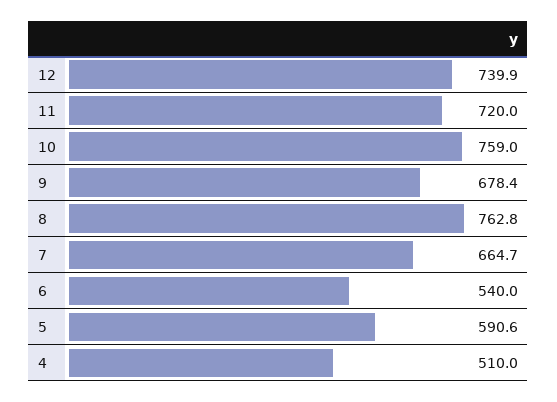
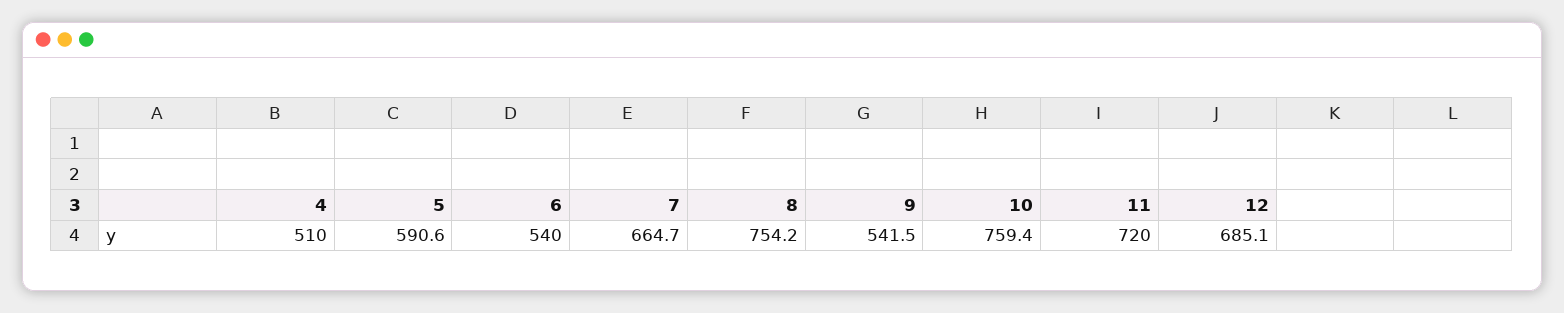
12: 739.9 -> 685.1
10: 759 -> 759.4
9: 678.4 -> 541.5
8: 762.8 -> 754.2

